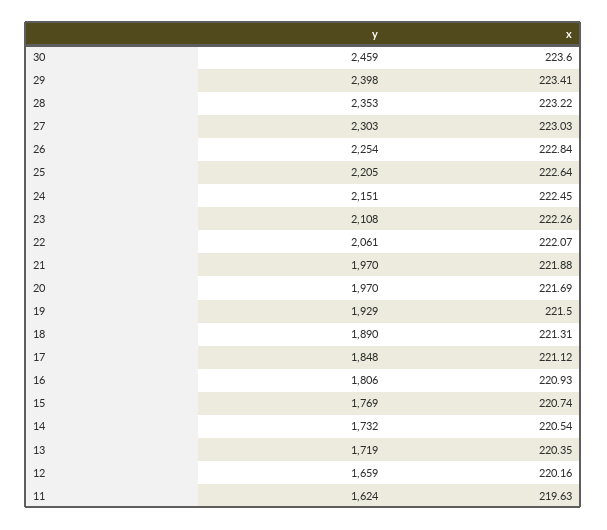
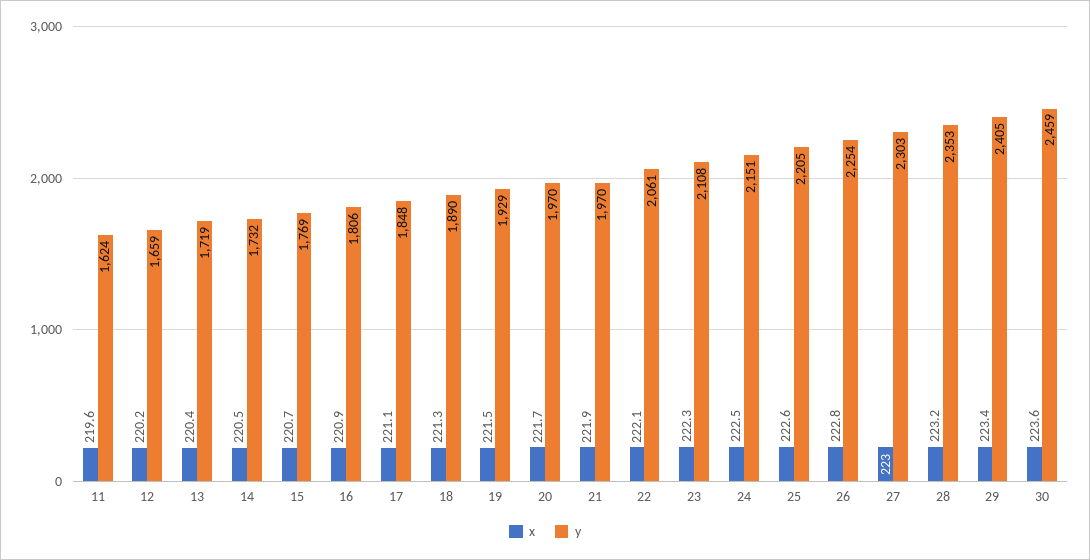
y, 29: 2398 -> 2405

